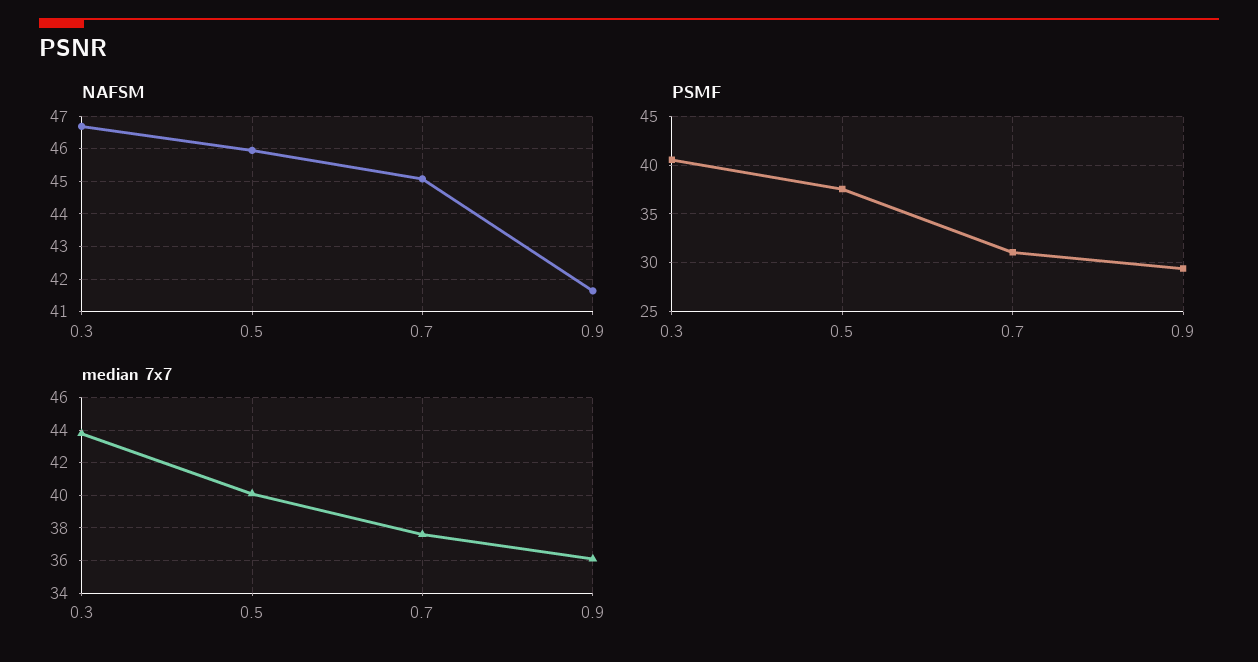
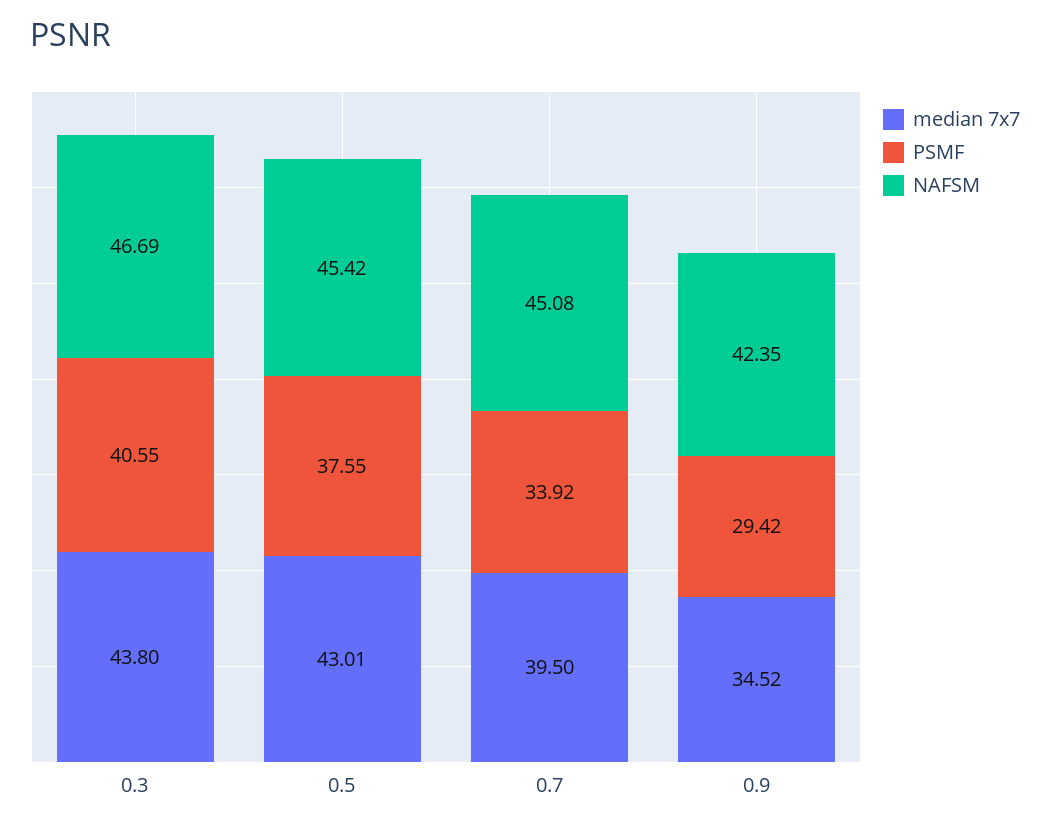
NAFSM, 0.5: 46 -> 45.42
NAFSM, 0.9: 41.6 -> 42.35
PSMF, 0.7: 31 -> 33.92
median 7x7, 0.5: 40 -> 43.01
median 7x7, 0.7: 37.5 -> 39.5
median 7x7, 0.9: 36 -> 34.52

